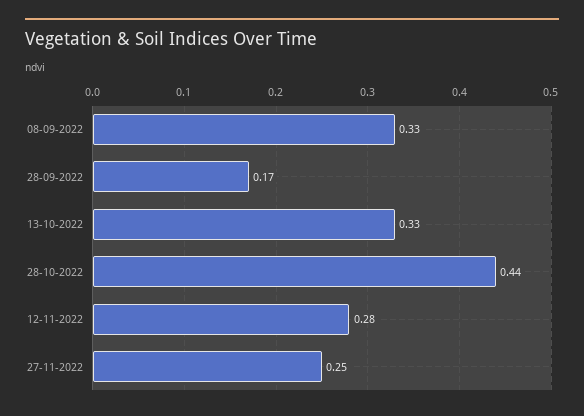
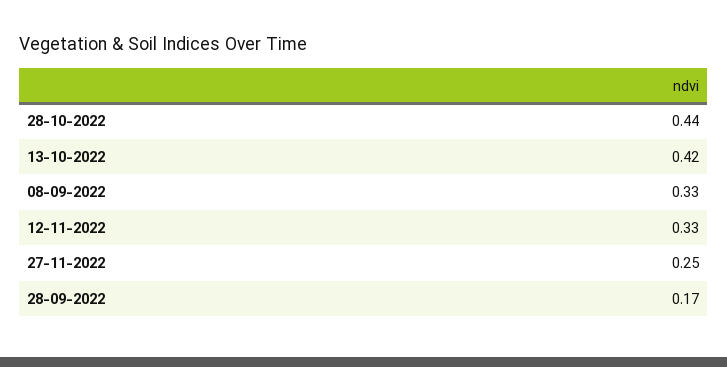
13-10-2022: 0.33 -> 0.42
12-11-2022: 0.28 -> 0.33

